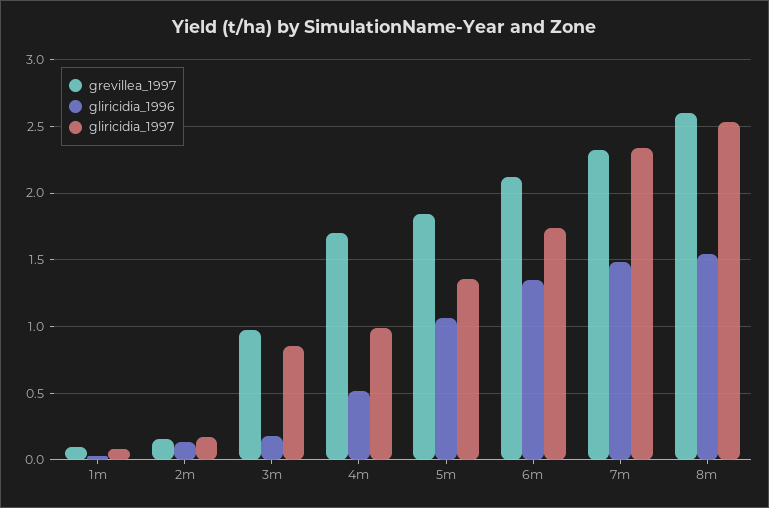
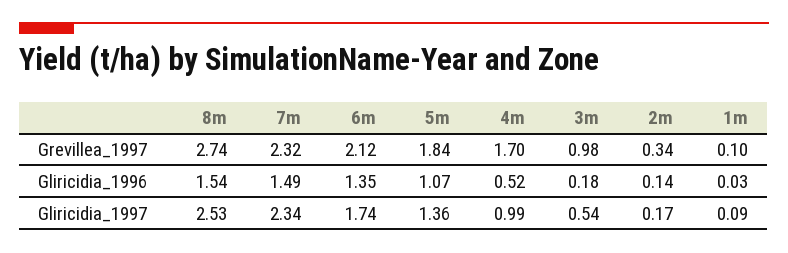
grevillea_1997, 2m: 0.15 -> 0.34
gliricidia_1997, 3m: 0.85 -> 0.54
grevillea_1997, 8m: 2.6 -> 2.74

